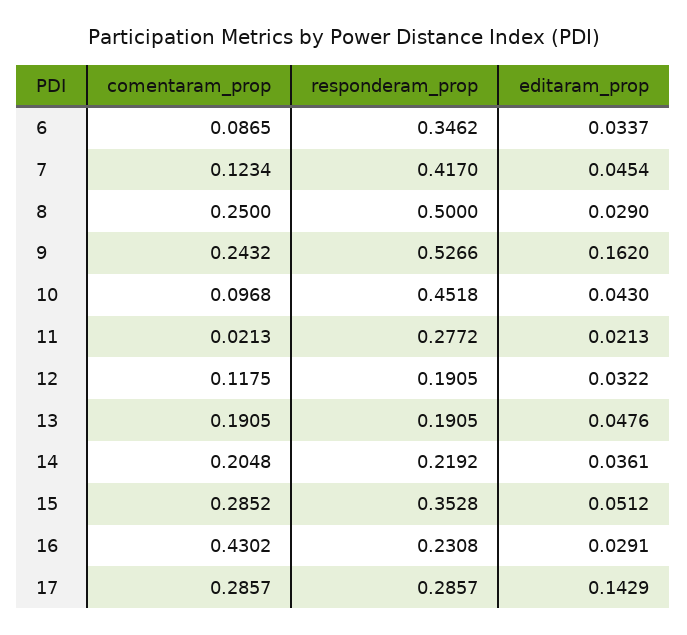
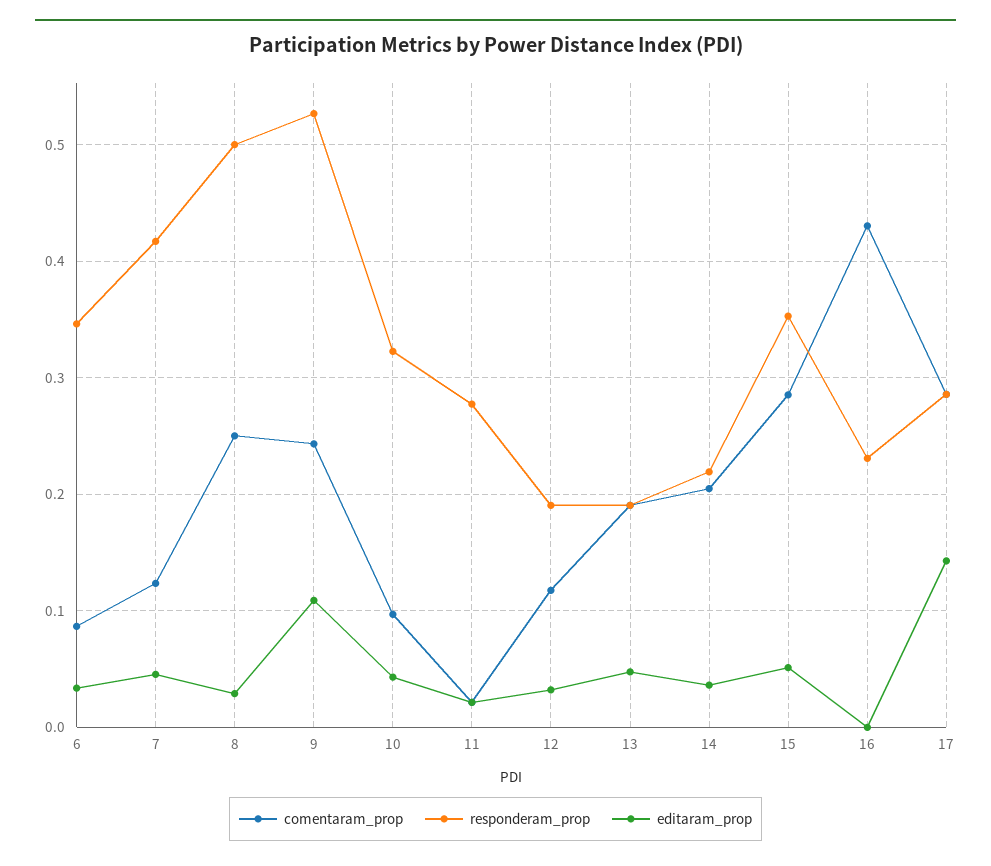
editaram_prop, 9: 0.162 -> 0.11
responderam_prop, 10: 0.4518 -> 0.32
editaram_prop, 16: 0.0291 -> 0

